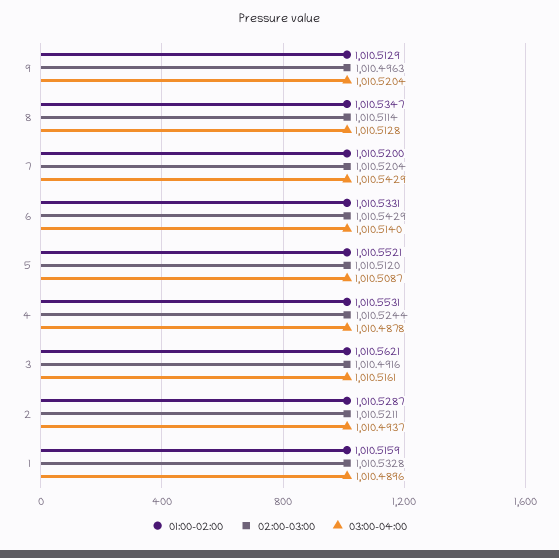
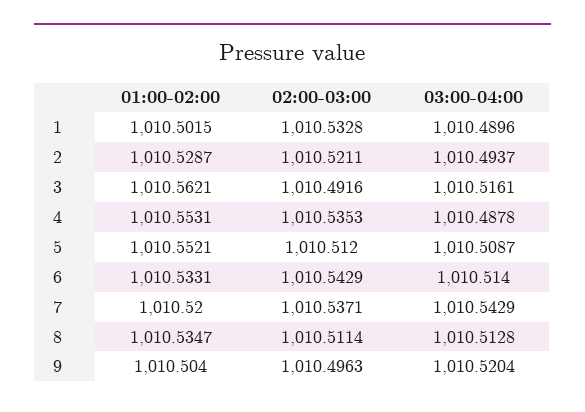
01:00-02:00, 9: 1010.5129 -> 1010.504
02:00-03:00, 7: 1010.5204 -> 1010.5371
02:00-03:00, 4: 1010.5244 -> 1010.5353
01:00-02:00, 1: 1010.5159 -> 1010.5015

